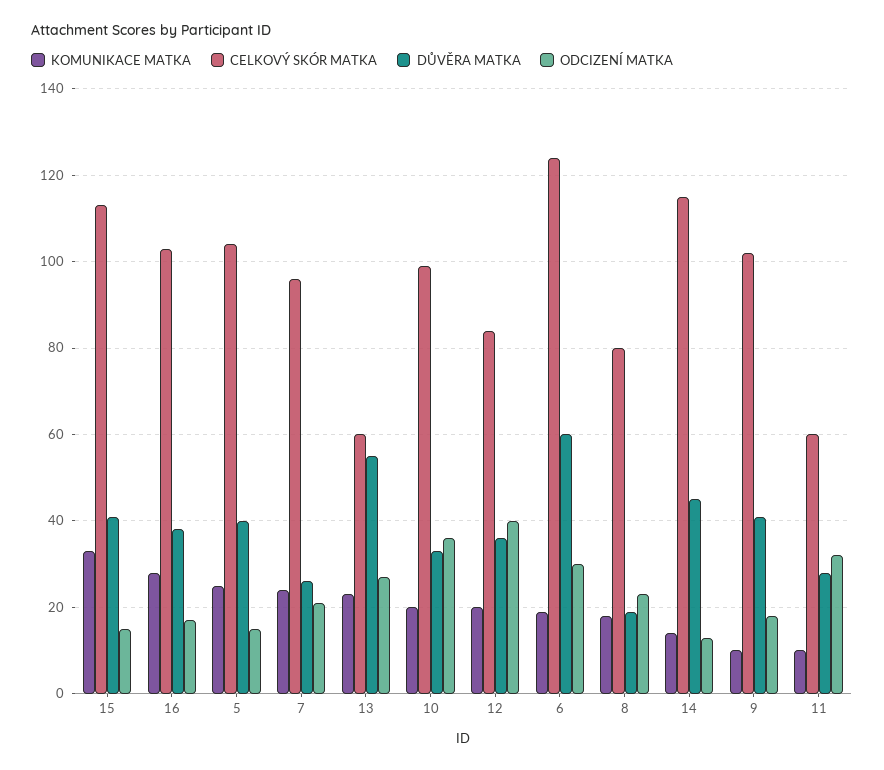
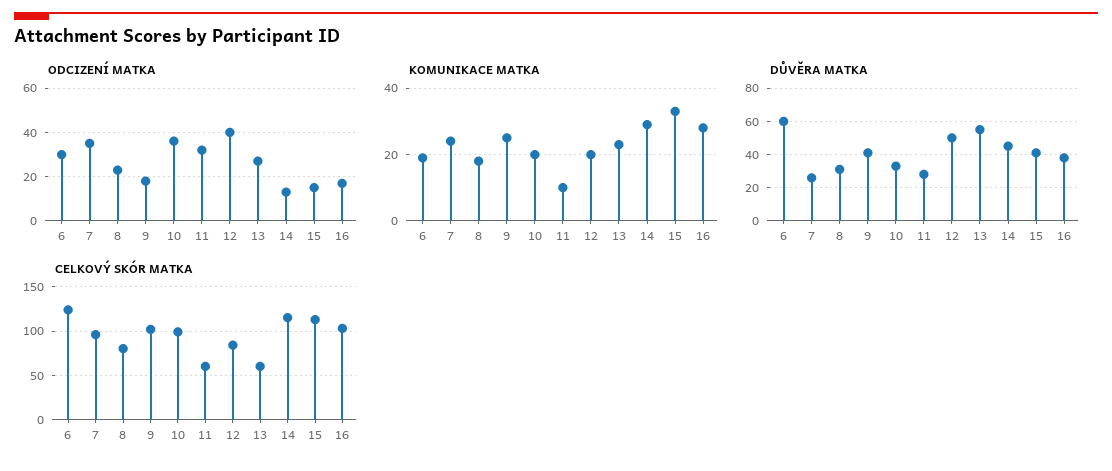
KOMUNIKACE MATKA, 5: 25 -> none
CELKOVÝ SKÓR MATKA, 5: 105 -> none
DŮVĚRA MATKA, 5: 40 -> none
ODCIZENÍ MATKA, 5: 15 -> none
ODCIZENÍ MATKA, 7: 20 -> 35
DŮVĚRA MATKA, 12: 35 -> 50
DŮVĚRA MATKA, 8: 20 -> 30
KOMUNIKACE MATKA, 14: 15 -> 30
KOMUNIKACE MATKA, 9: 10 -> 25

